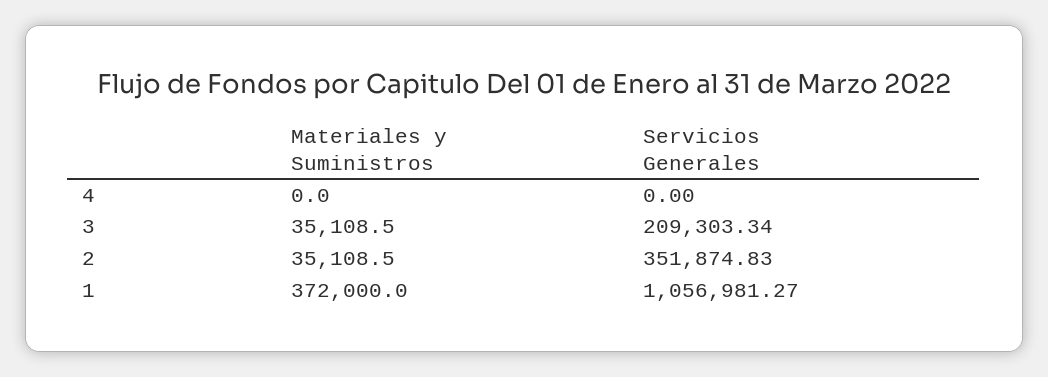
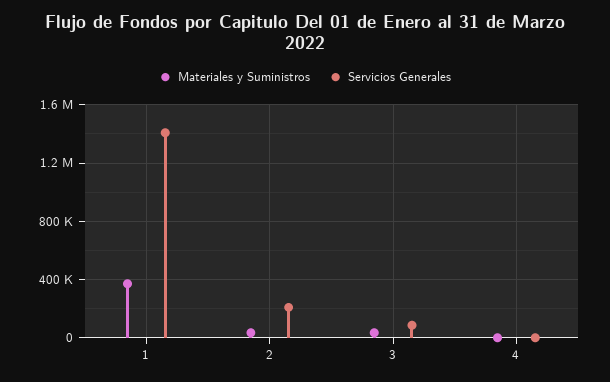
Servicios Generales, 3: 209303.34 -> 100000
Servicios Generales, 2: 351874.83 -> 200000
Servicios Generales, 1: 1056981.27 -> 1400000

